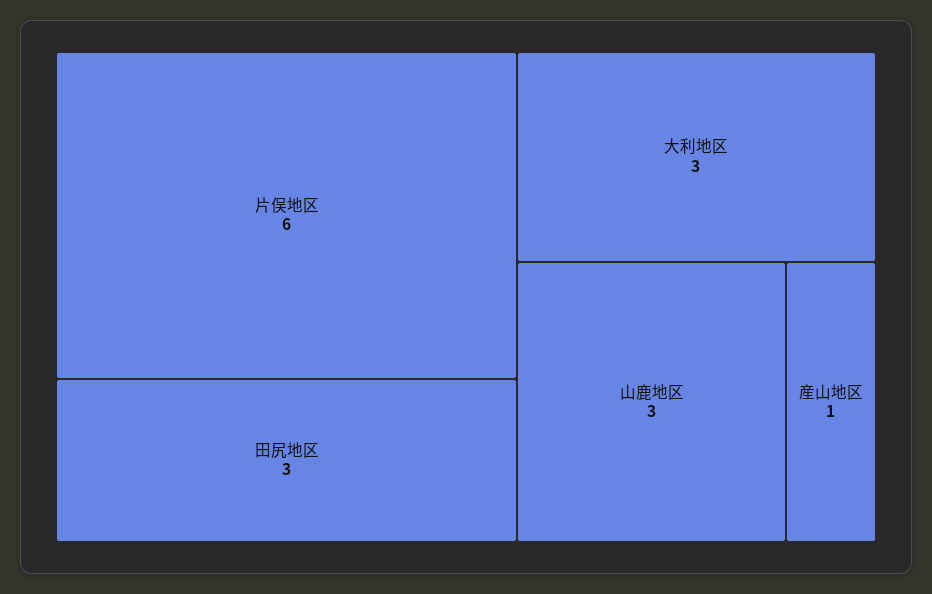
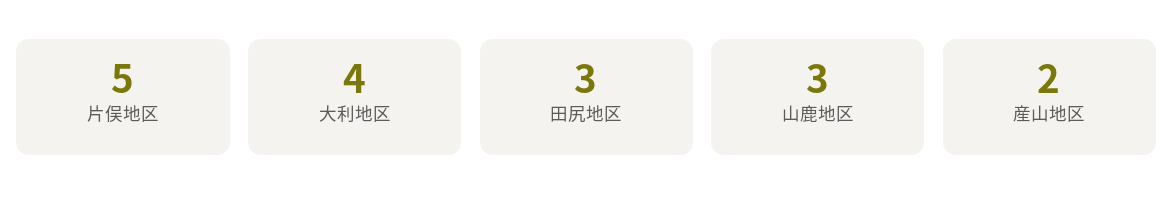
片俣地区: 6 -> 5
大利地区: 3 -> 4
産山地区: 1 -> 2

